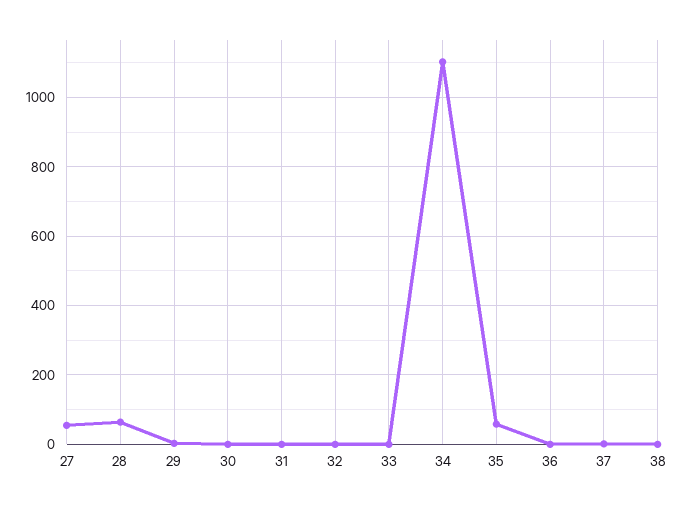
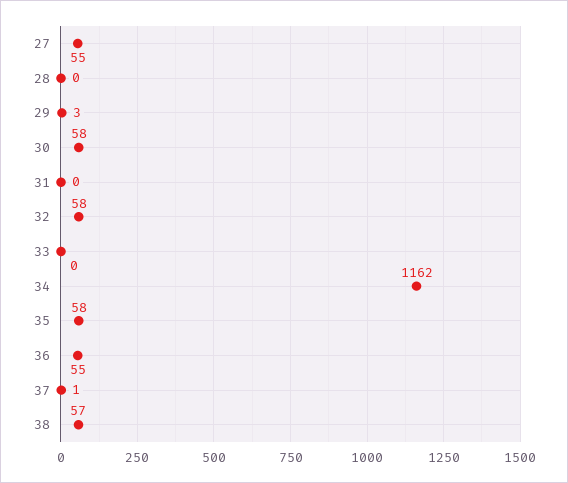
28: 60 -> 0
30: 0 -> 58
32: 0 -> 58
34: 1100 -> 1162
36: 0 -> 55
38: 0 -> 57

